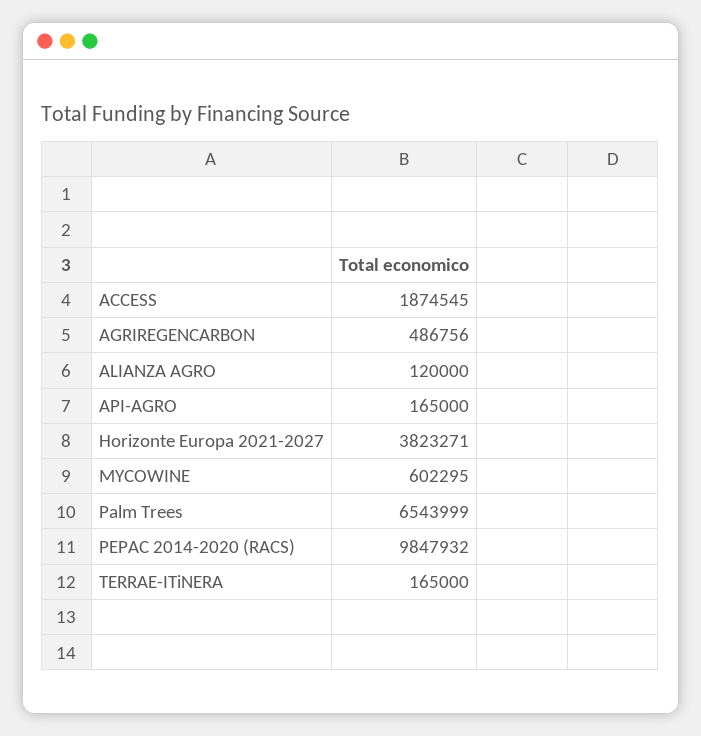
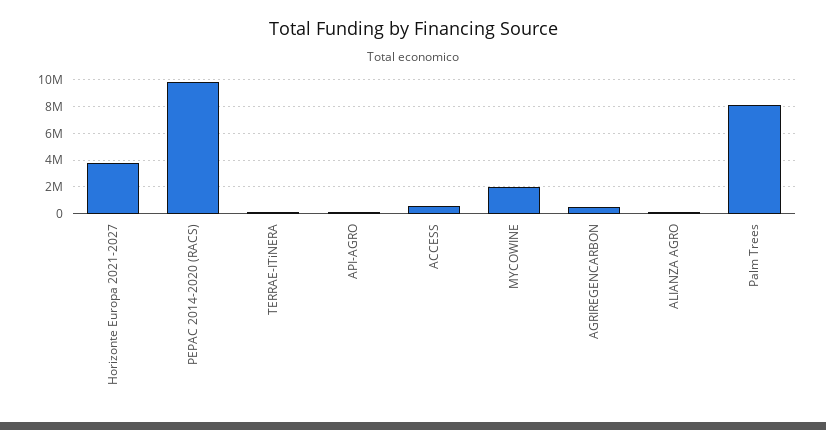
ACCESS: 1874545 -> 500000
MYCOWINE: 602295 -> 2000000
Palm Trees: 6543999 -> 8000000

